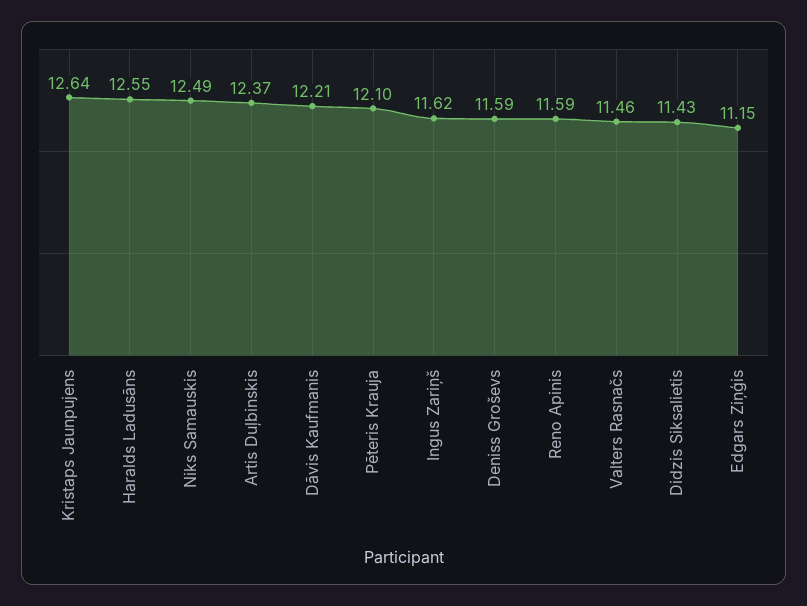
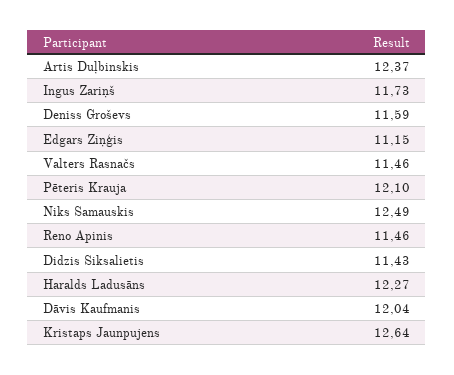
Haralds Ladusāns: 12.55 -> 12.27
Dāvis Kaufmanis: 12.21 -> 12.04
Ingus Zariņš: 11.62 -> 11.73
Reno Apinis: 11.59 -> 11.46

